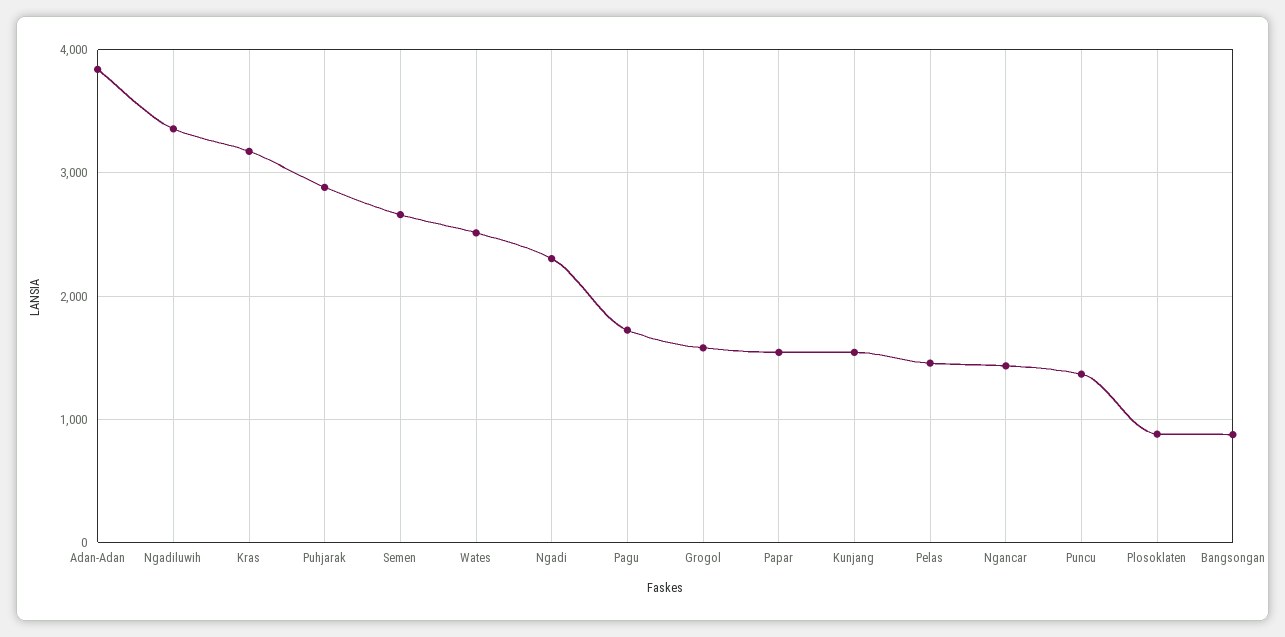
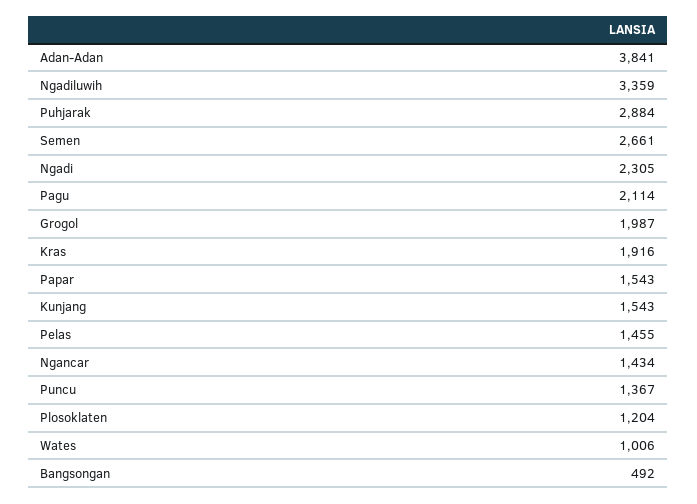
Kras: 3200 -> 1916
Wates: 2500 -> 1006
Pagu: 1700 -> 2114
Grogol: 1600 -> 1987
Plosoklaten: 900 -> 1204
Bangsongan: 900 -> 492

